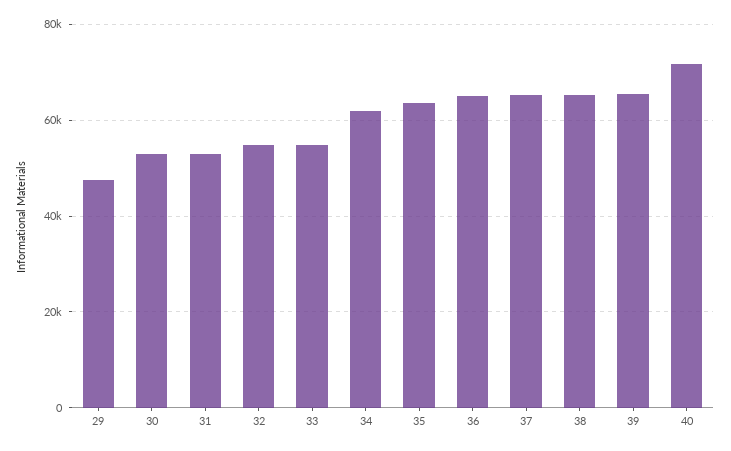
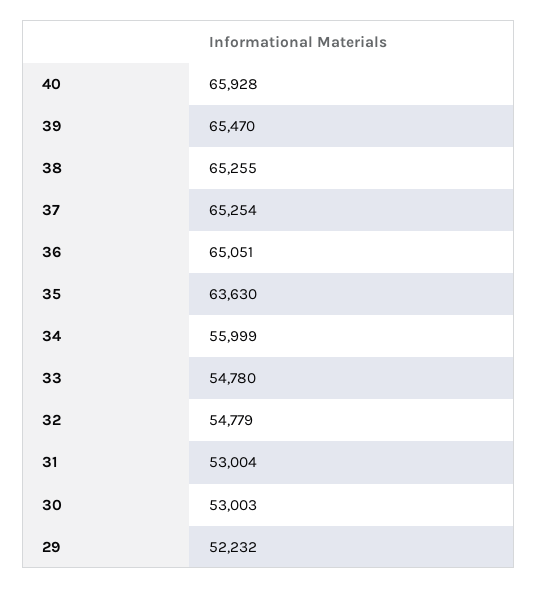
29: 48000 -> 52232
34: 62000 -> 55999
40: 72000 -> 65928

